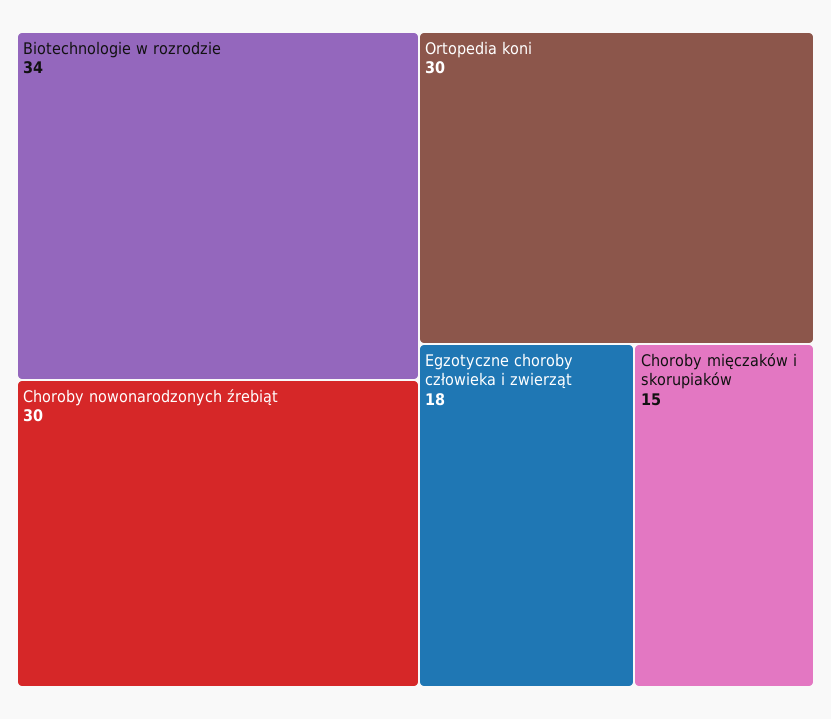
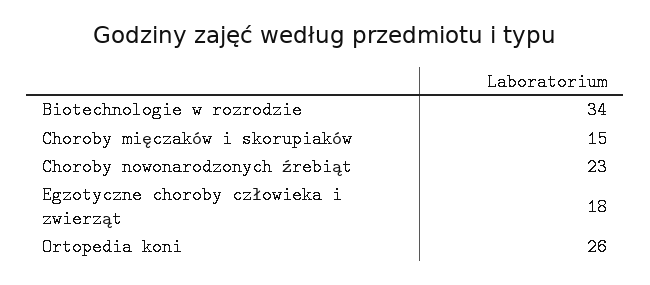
Choroby nowonarodzonych źrebiąt: 30 -> 23
Ortopedia koni: 30 -> 26

